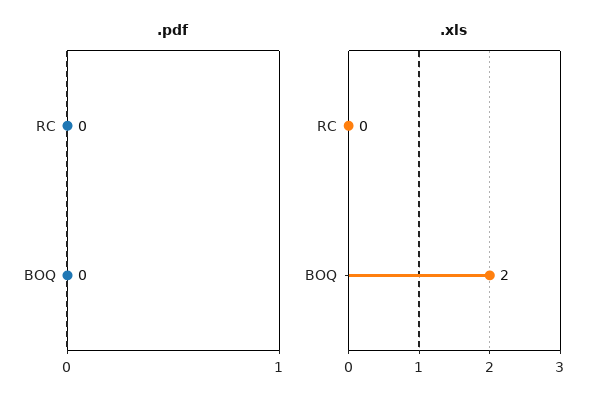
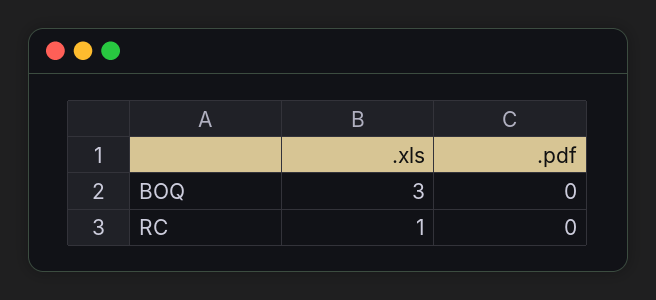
.xls, RC: 0 -> 1
.xls, BOQ: 2 -> 3

